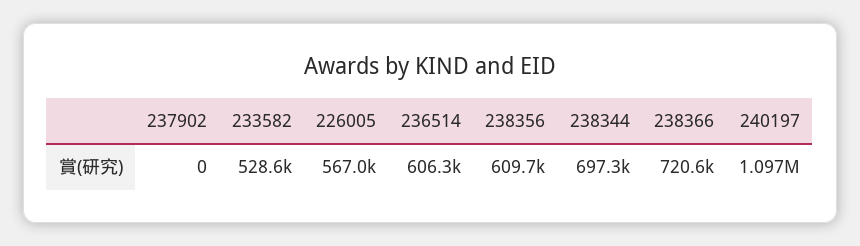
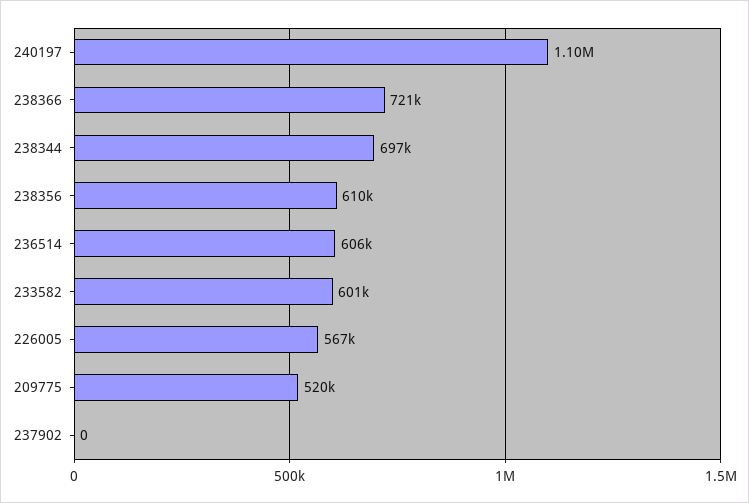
233582: 528600 -> 601000
209775: none -> 520000

